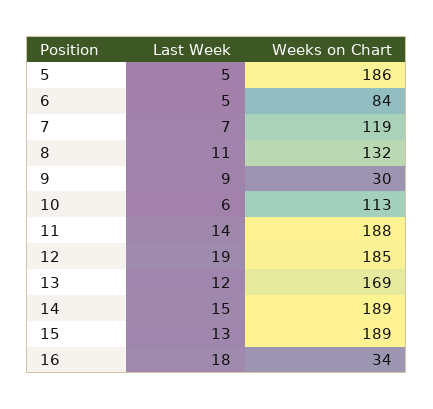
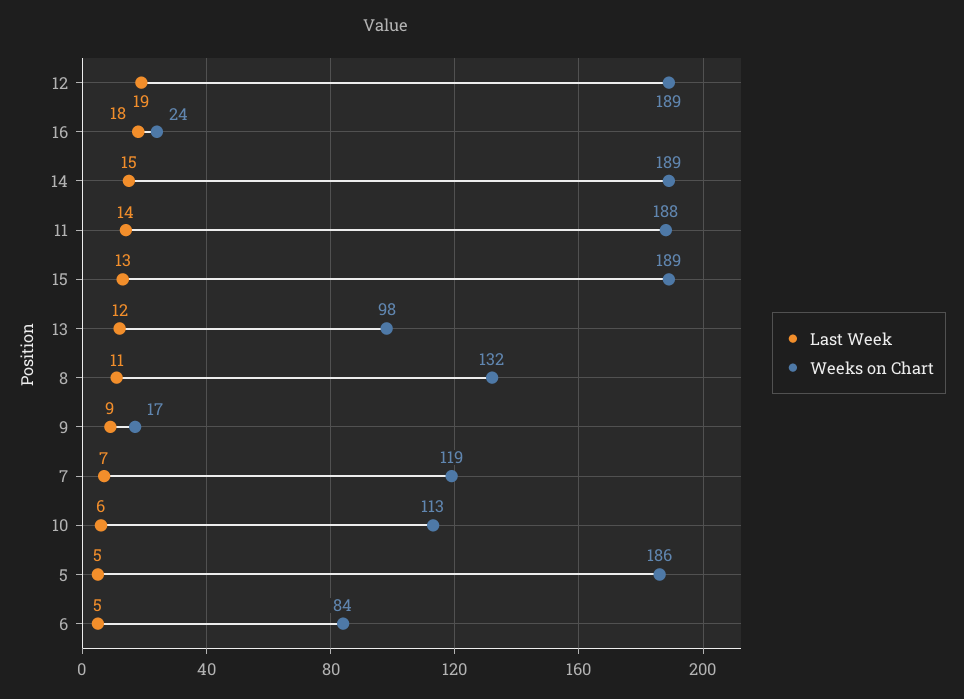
Weeks on Chart, 9: 30 -> 17
Weeks on Chart, 12: 185 -> 189
Weeks on Chart, 13: 169 -> 98
Weeks on Chart, 16: 34 -> 24

